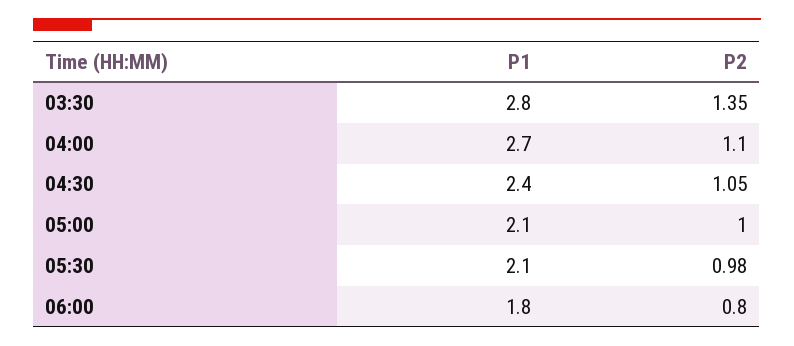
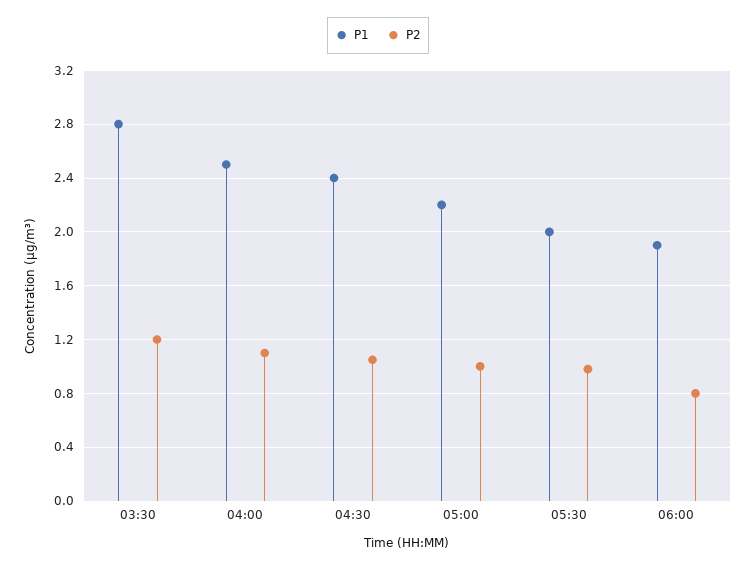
P2, 03:30: 1.35 -> 1.2
P1, 04:00: 2.7 -> 2.5
P1, 05:00: 2.1 -> 2.2
P1, 05:30: 2.1 -> 2
P1, 06:00: 1.8 -> 1.9

